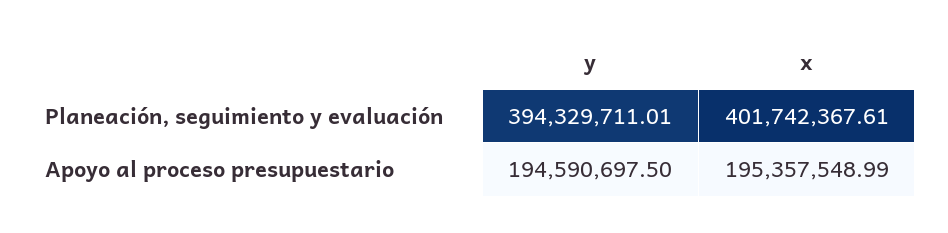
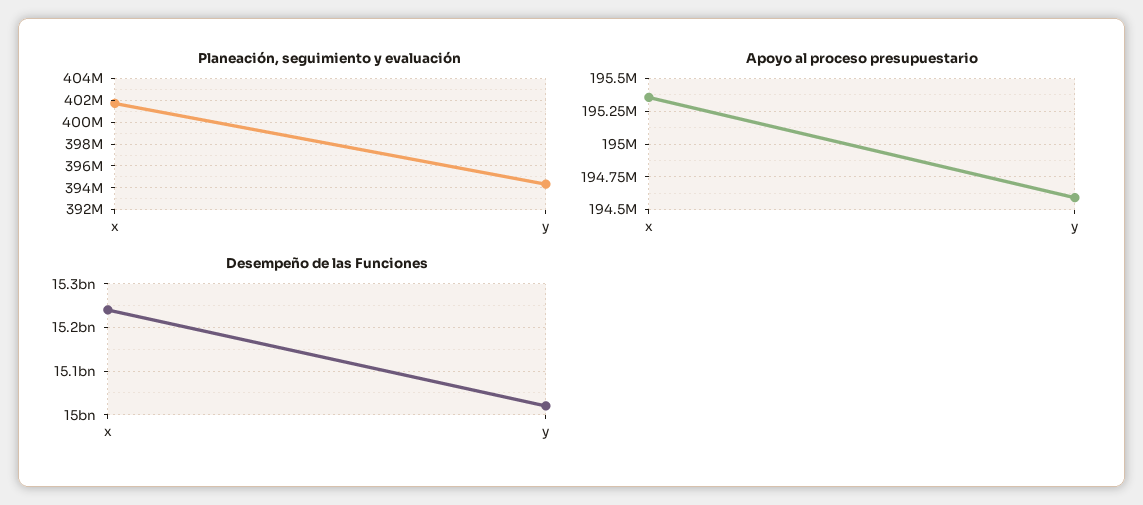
Desempeño de las Funciones, x: none -> 15240000000
Desempeño de las Funciones, y: none -> 15020000000

